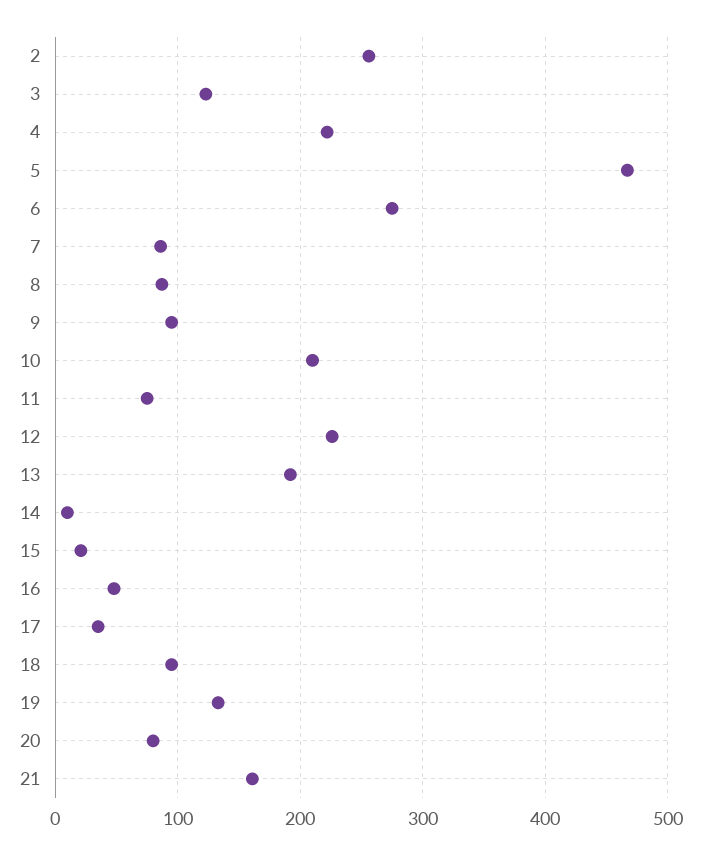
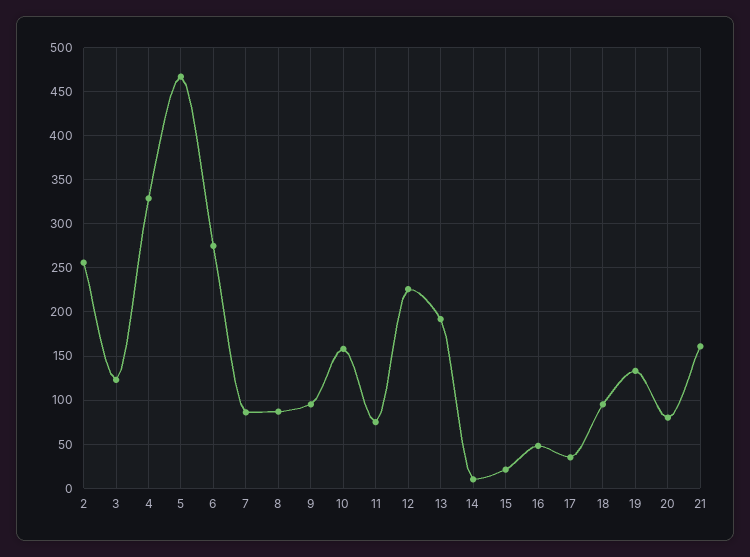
4: 220 -> 330
10: 210 -> 160

